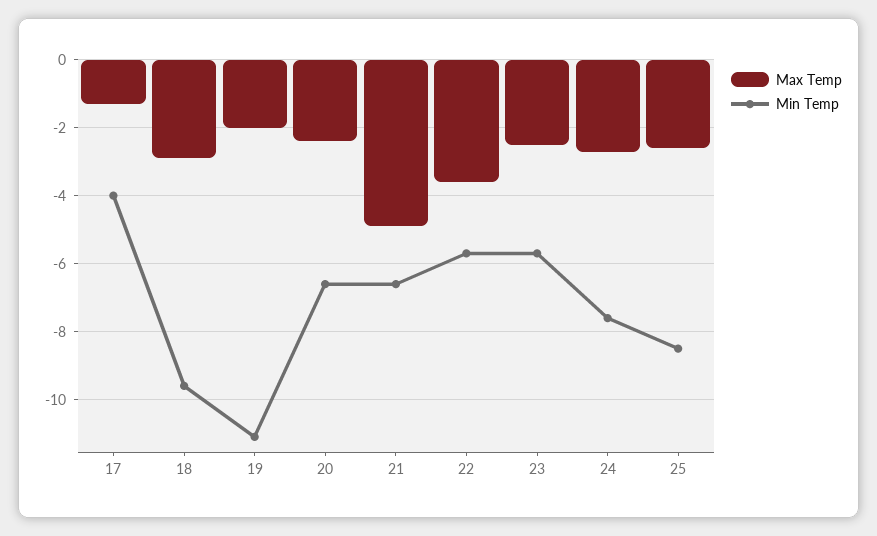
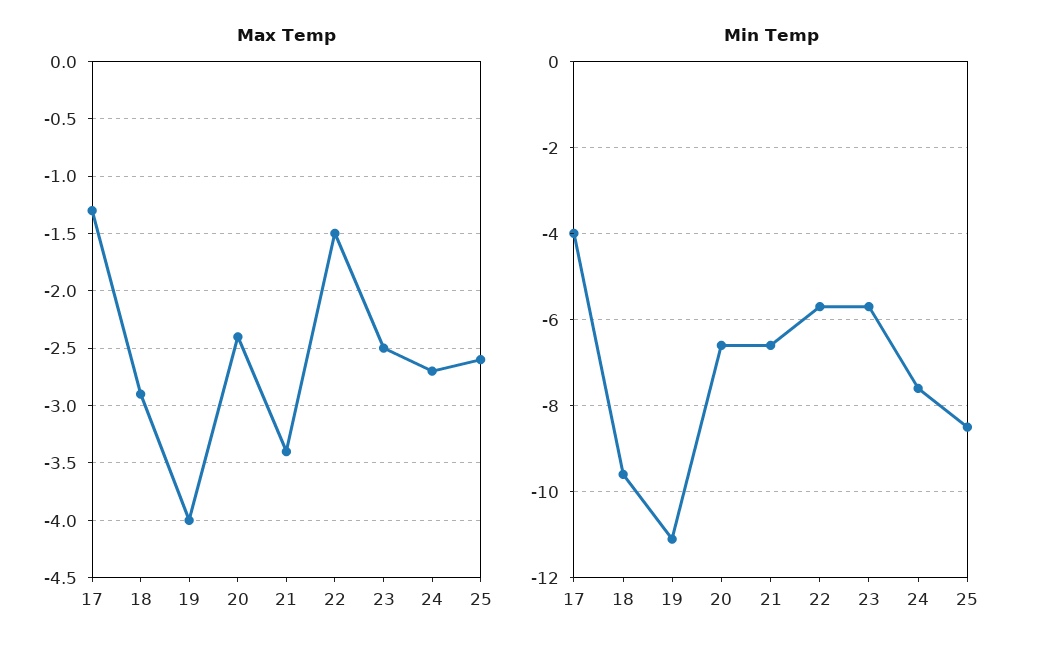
Max Temp, 19: -2 -> -4
Max Temp, 21: -5 -> -3.4
Max Temp, 22: -3.5 -> -1.5

